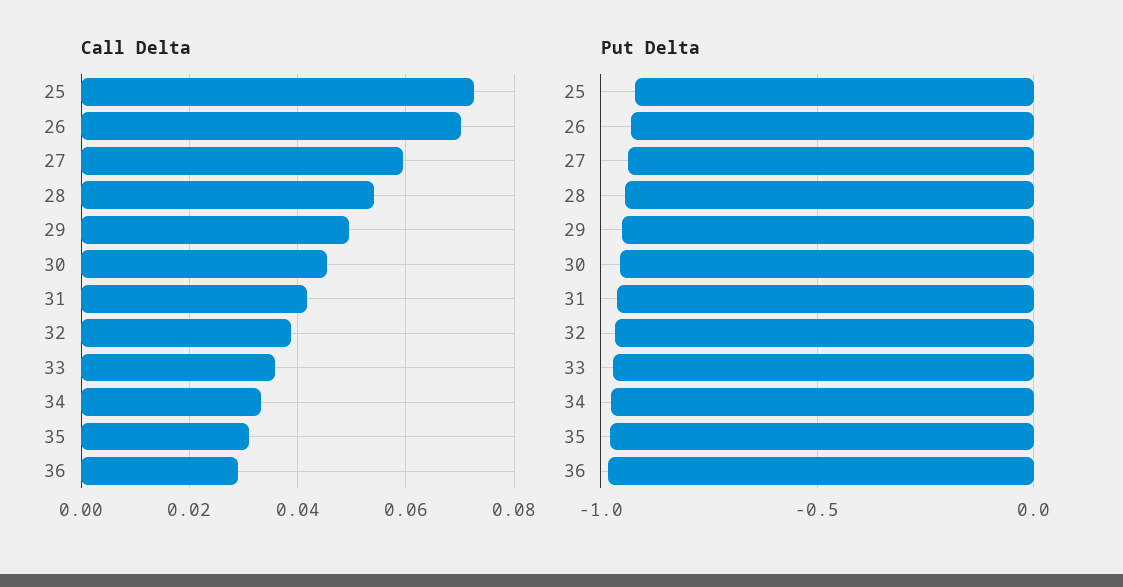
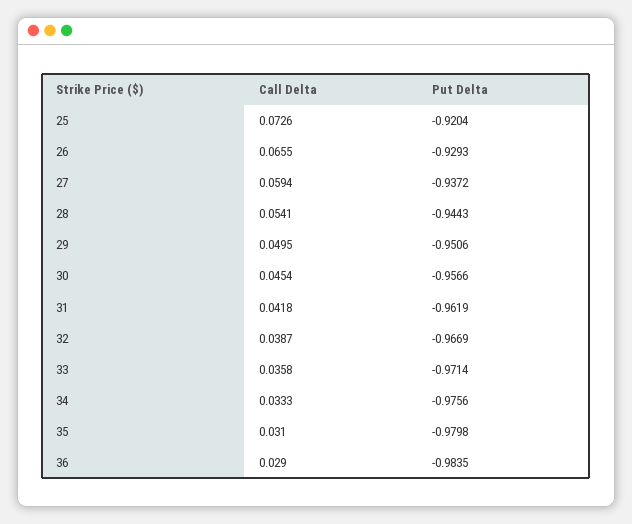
Call Delta, 26: 0.07 -> 0.0655

